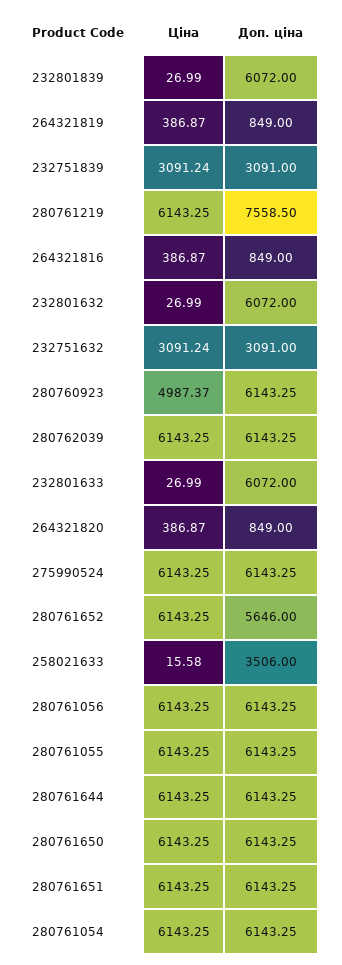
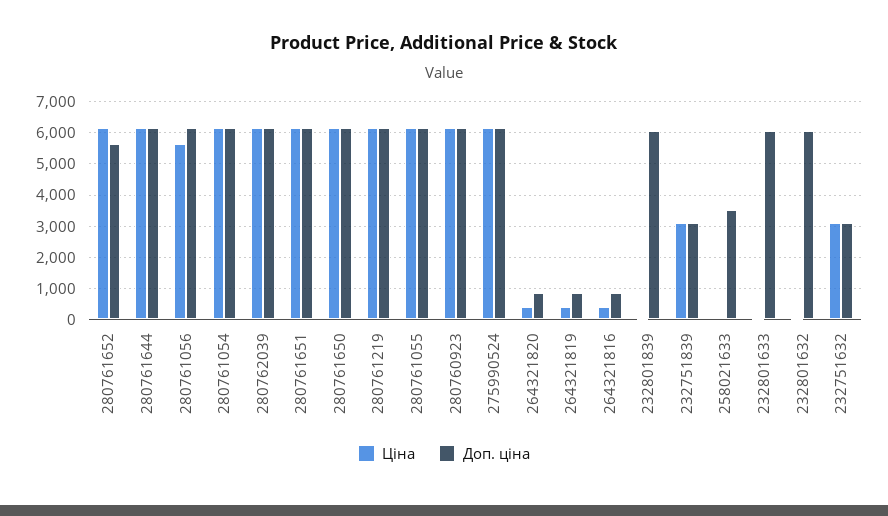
Доп. ціна, 280761219: 7558.5 -> 6200
Ціна, 280760923: 4987.37 -> 6200
Ціна, 280761056: 6143.25 -> 5600

